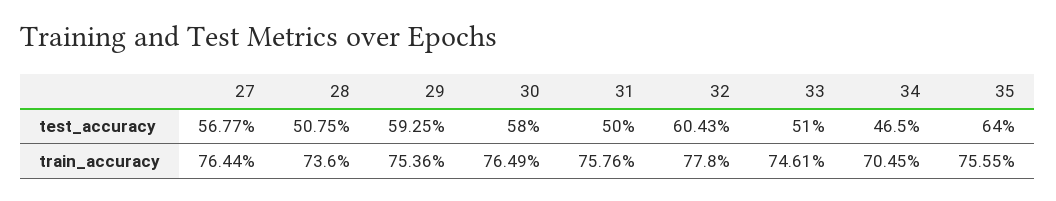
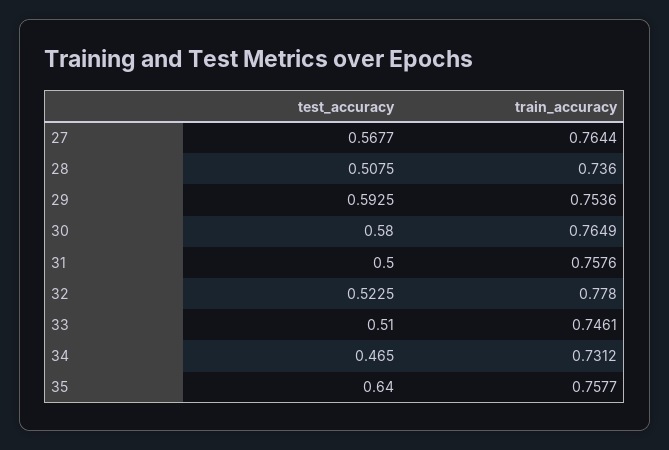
32, test_accuracy: 0.6043 -> 0.5225
34, train_accuracy: 0.7045 -> 0.7312
35, train_accuracy: 0.7555 -> 0.7577

